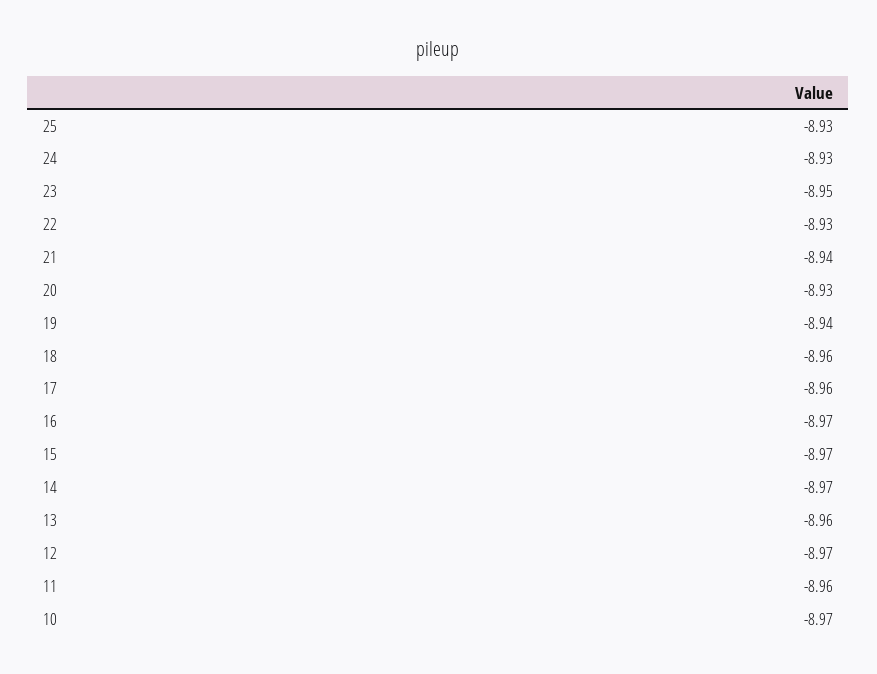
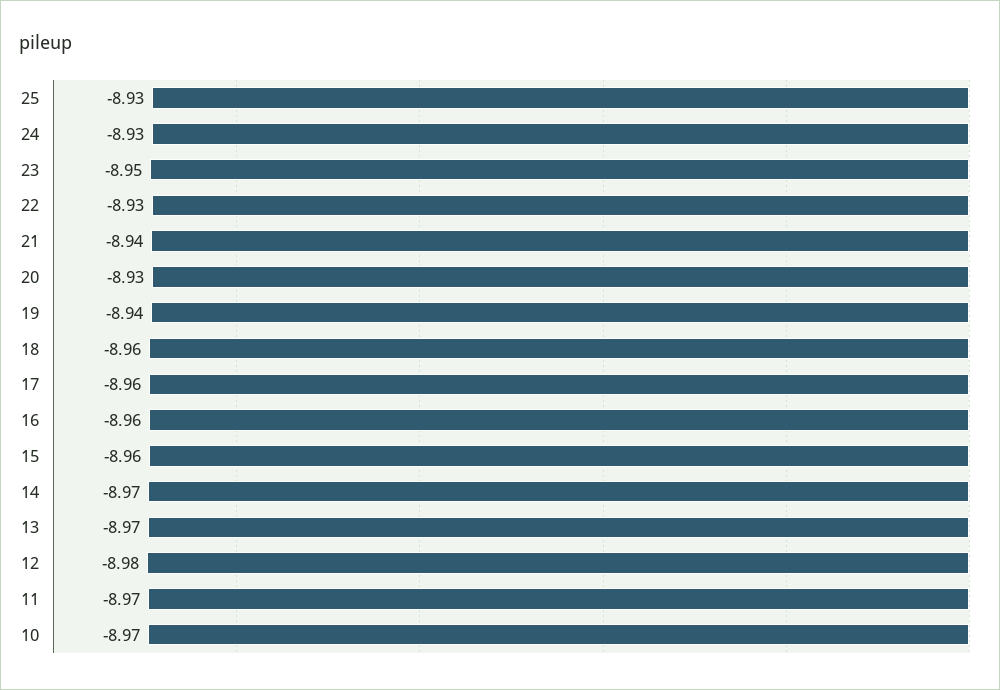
16: -8.97 -> -8.96
15: -8.97 -> -8.96
13: -8.96 -> -8.97
12: -8.97 -> -8.98
11: -8.96 -> -8.97

